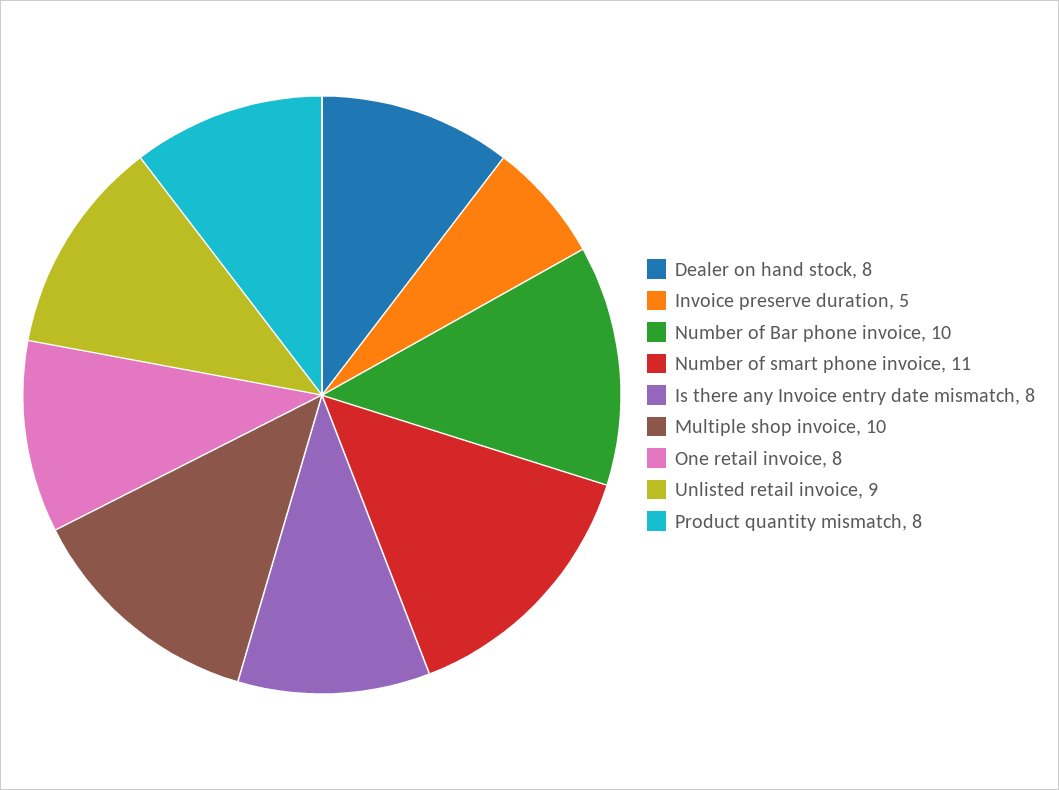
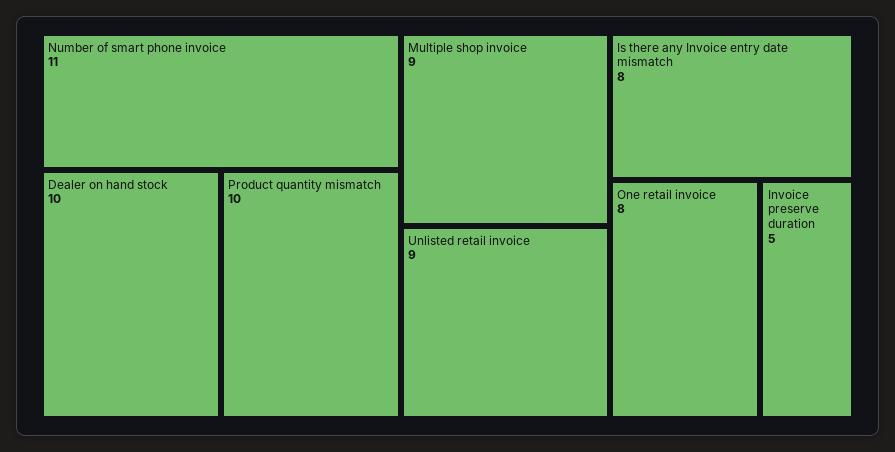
Dealer on hand stock: 8 -> 10
Number of Bar phone invoice: 10 -> none
Multiple shop invoice: 10 -> 9
Product quantity mismatch: 8 -> 10

